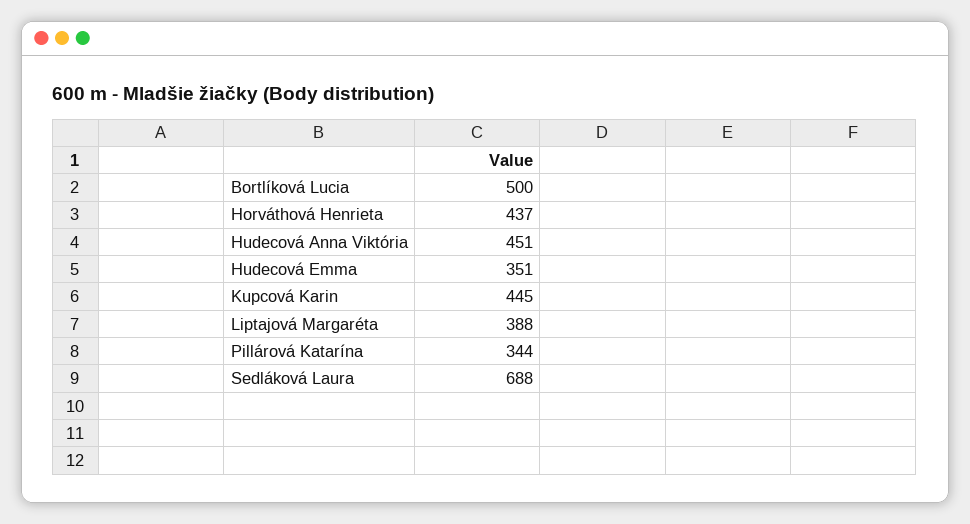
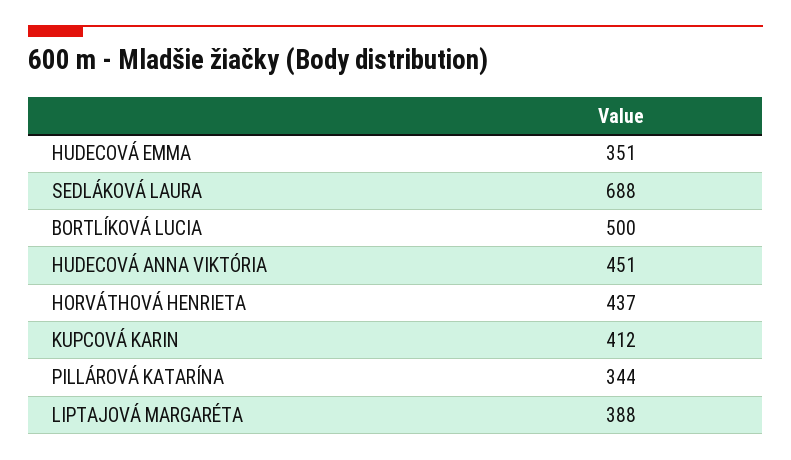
Kupcová Karin: 445 -> 412

